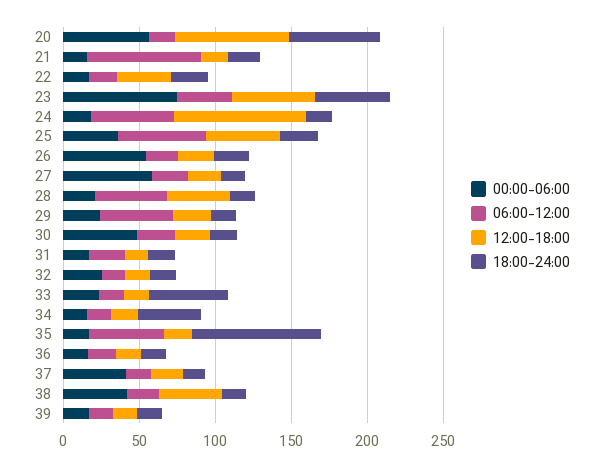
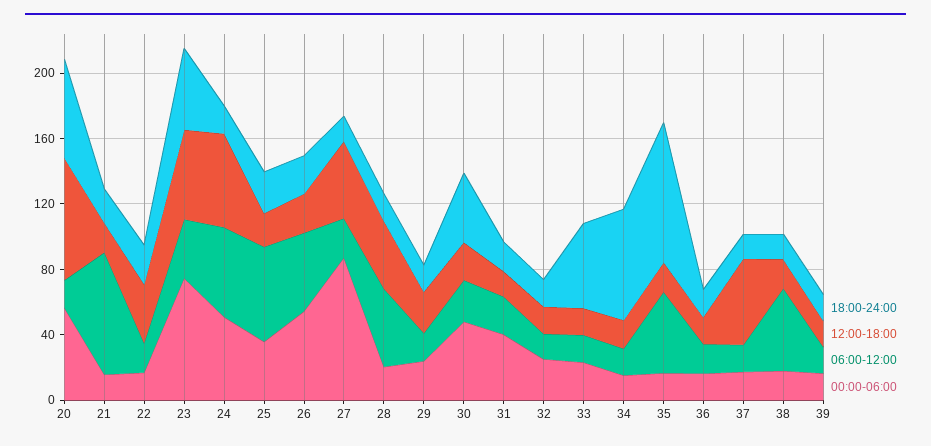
00:00-06:00, 24: 20 -> 50
12:00-18:00, 24: 90 -> 60
12:00-18:00, 25: 50 -> 20
06:00-12:00, 26: 20 -> 50
00:00-06:00, 27: 60 -> 90
12:00-18:00, 27: 20 -> 50
06:00-12:00, 29: 50 -> 20
18:00-24:00, 30: 20 -> 40
00:00-06:00, 31: 20 -> 40
18:00-24:00, 34: 40 -> 70
00:00-06:00, 37: 40 -> 20
12:00-18:00, 37: 20 -> 50
00:00-06:00, 38: 40 -> 20
06:00-12:00, 38: 20 -> 50
12:00-18:00, 38: 40 -> 20

